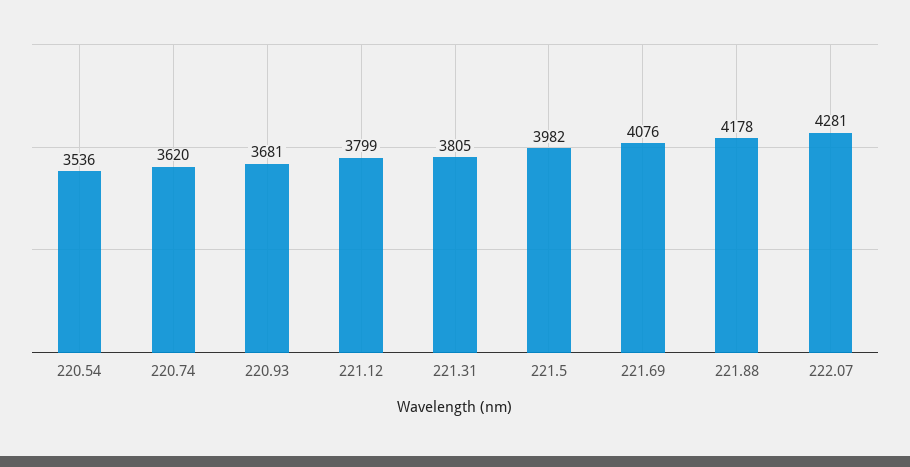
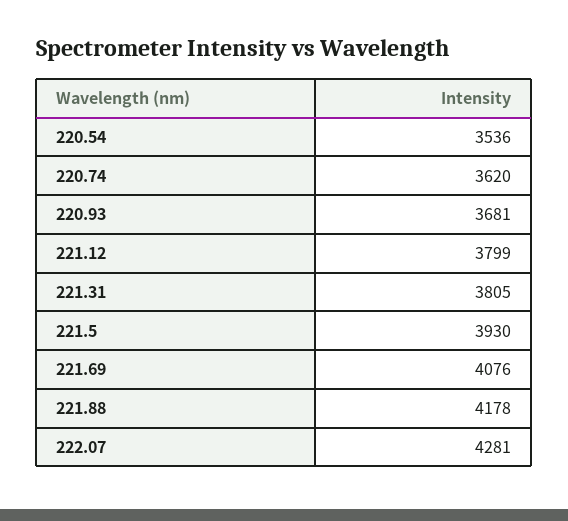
221.5: 3982 -> 3930

